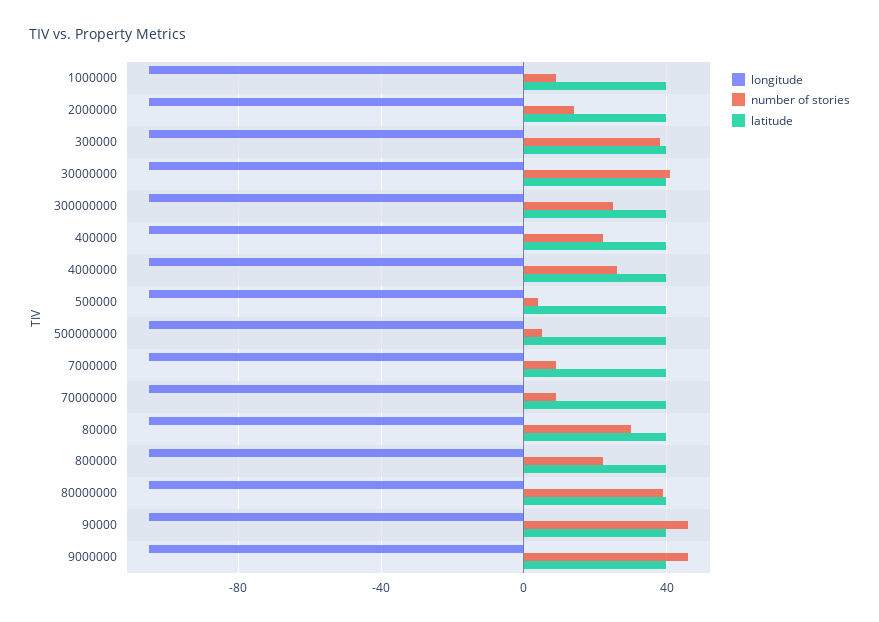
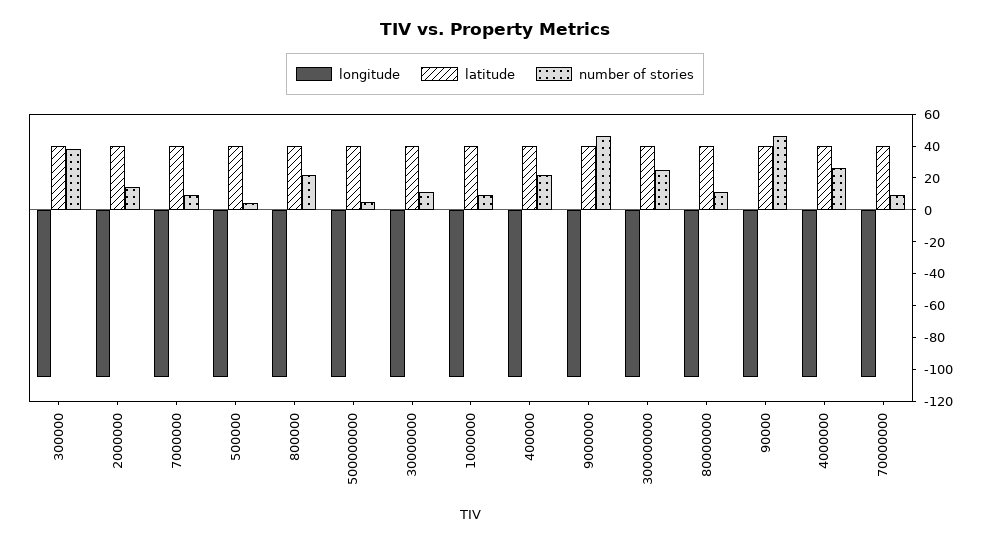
number of stories, 30000000: 40 -> 10
longitude, 80000: -105 -> none
number of stories, 80000: 30 -> none
latitude, 80000: 40 -> none
number of stories, 80000000: 40 -> 10

